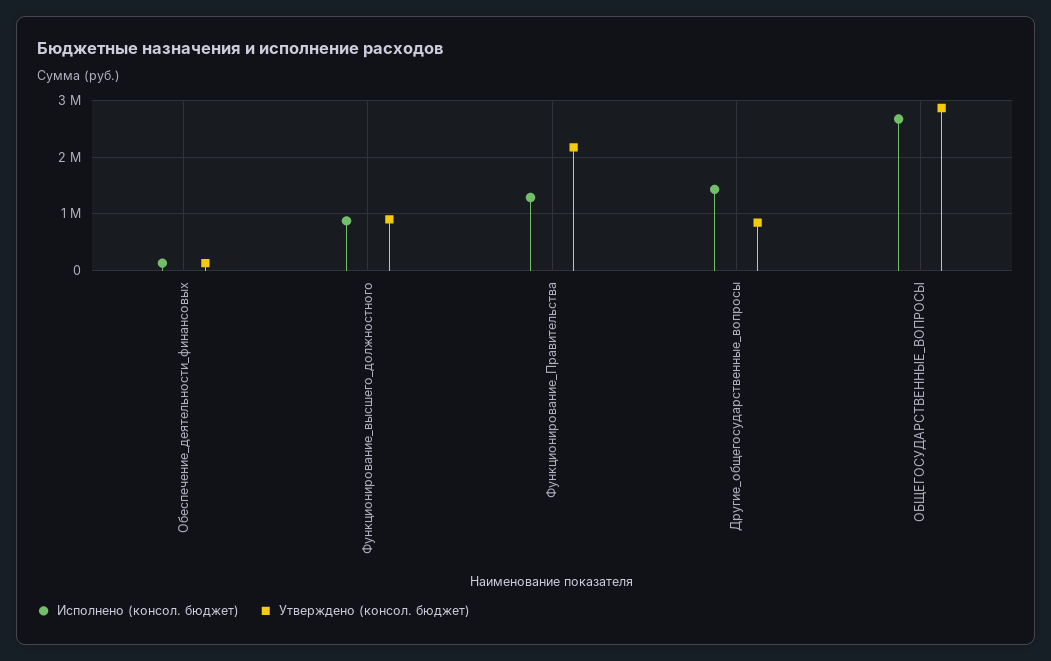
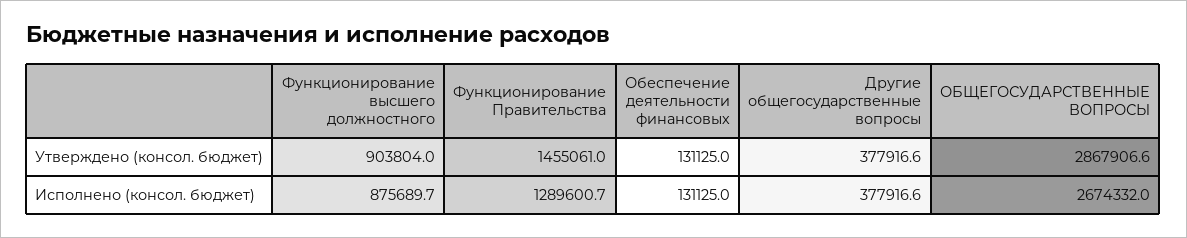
Утверждено (консол. бюджет), Функционирование_Правительства: 2200000 -> 1455061
Исполнено (консол. бюджет), Другие_общегосударственные_вопросы: 1400000 -> 377916.6
Утверждено (консол. бюджет), Другие_общегосударственные_вопросы: 800000 -> 377916.6

